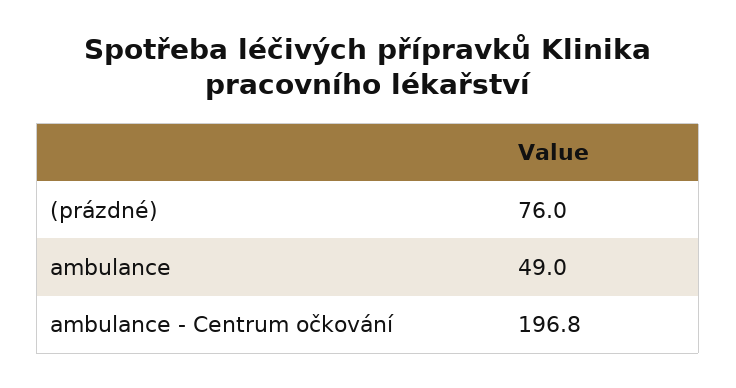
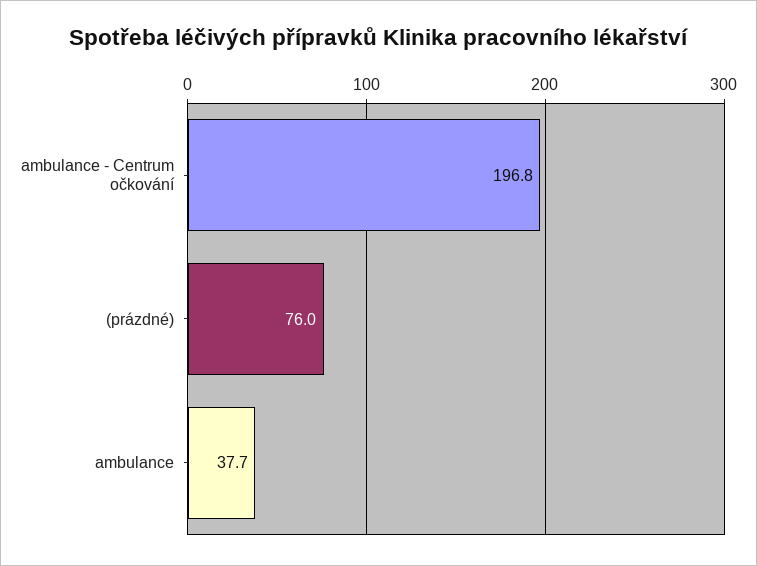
ambulance: 49 -> 37.7

